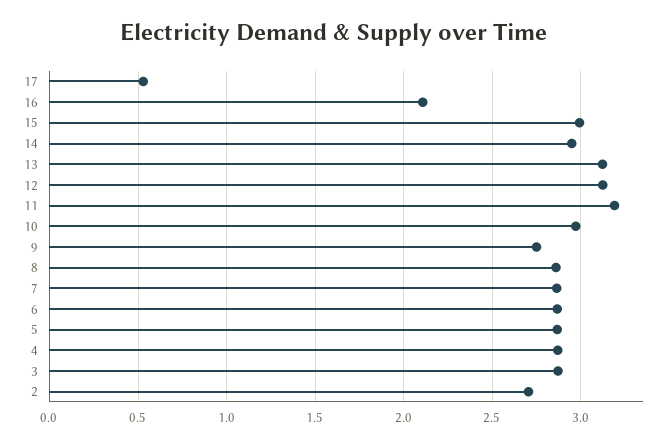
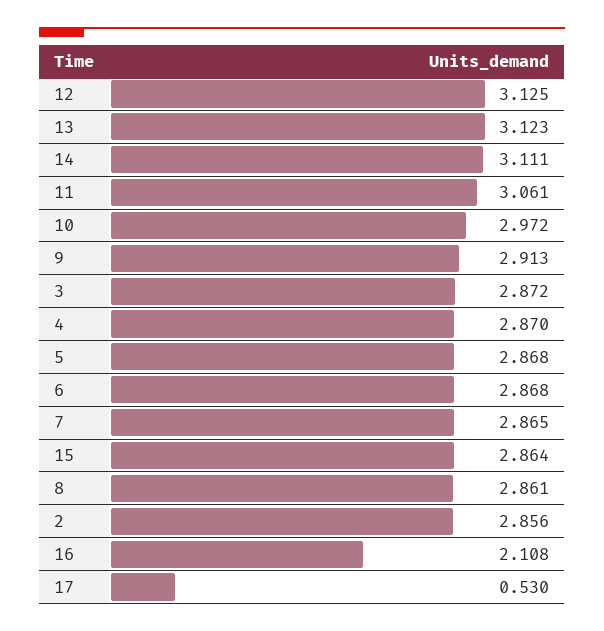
15: 3 -> 2.864
14: 2.95 -> 3.111
11: 3.2 -> 3.061
9: 2.75 -> 2.913
2: 2.7 -> 2.856

